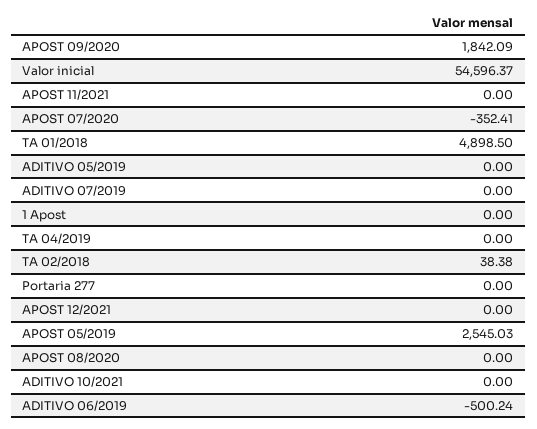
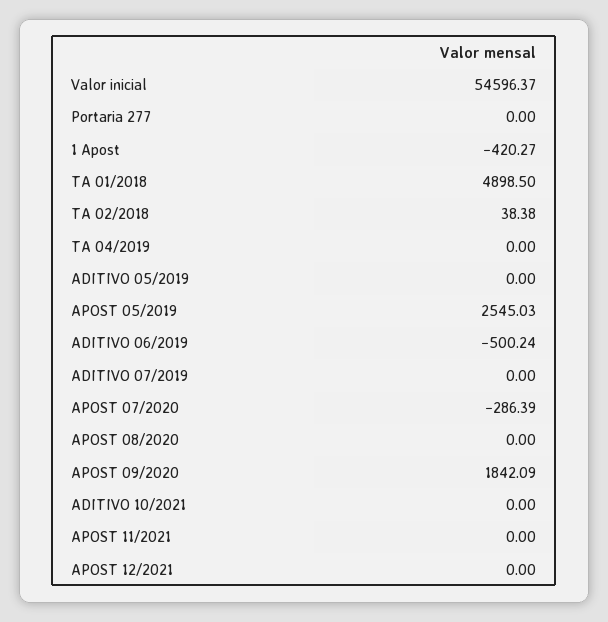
APOST 07/2020: -352.41 -> -286.39
1 Apost: 0 -> -420.27

